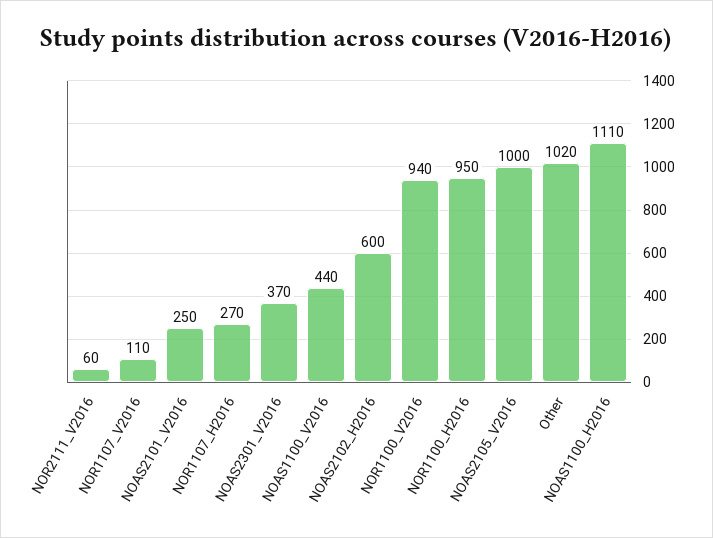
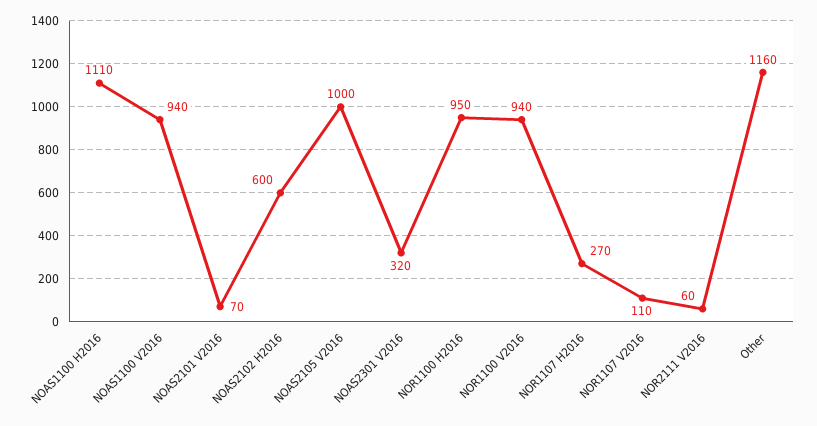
NOAS2101_V2016: 250 -> 70
NOAS2301_V2016: 370 -> 320
NOAS1100_V2016: 440 -> 940
Other: 1020 -> 1160

